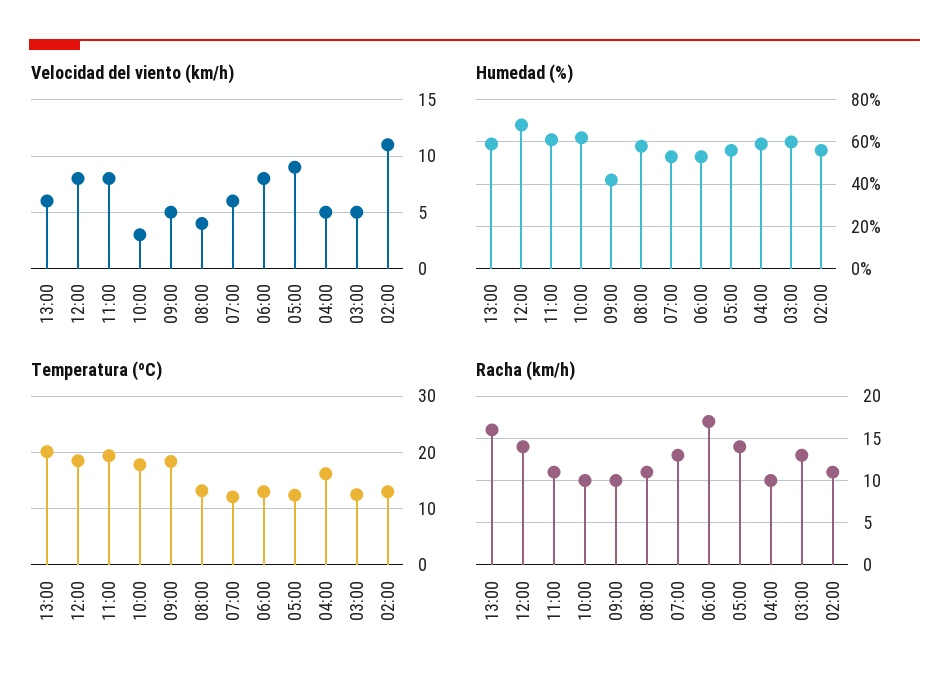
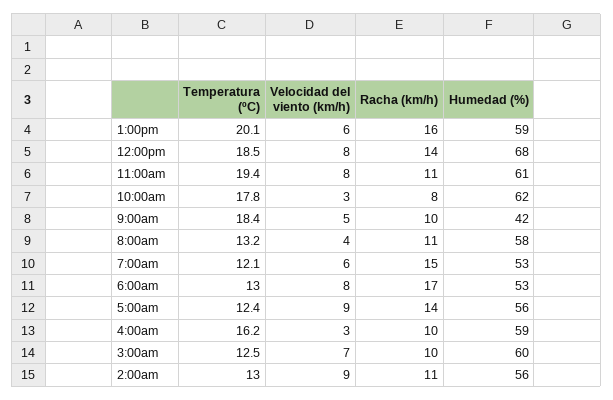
Velocidad del viento (km/h), 04:00: 5 -> 3
Velocidad del viento (km/h), 03:00: 5 -> 7
Velocidad del viento (km/h), 02:00: 11 -> 9
Racha (km/h), 10:00: 10 -> 8
Racha (km/h), 07:00: 13 -> 15
Racha (km/h), 03:00: 13 -> 10

